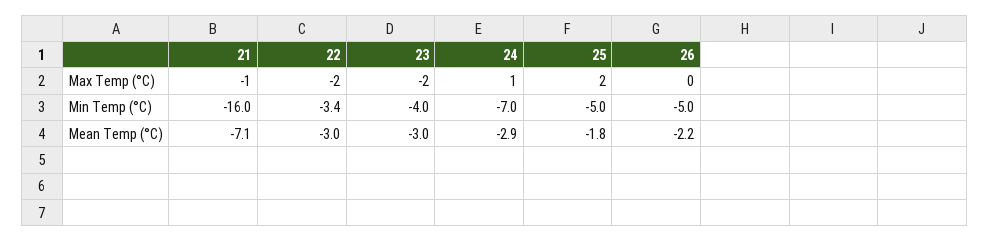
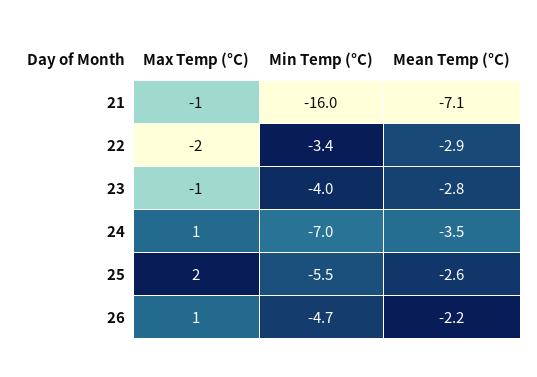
23, Max Temp (°C): -2 -> -1
26, Max Temp (°C): 0 -> 1
25, Min Temp (°C): -5 -> -5.5
26, Min Temp (°C): -5 -> -4.7
22, Mean Temp (°C): -3 -> -2.9
23, Mean Temp (°C): -3 -> -2.8
24, Mean Temp (°C): -2.9 -> -3.5
25, Mean Temp (°C): -1.8 -> -2.6

